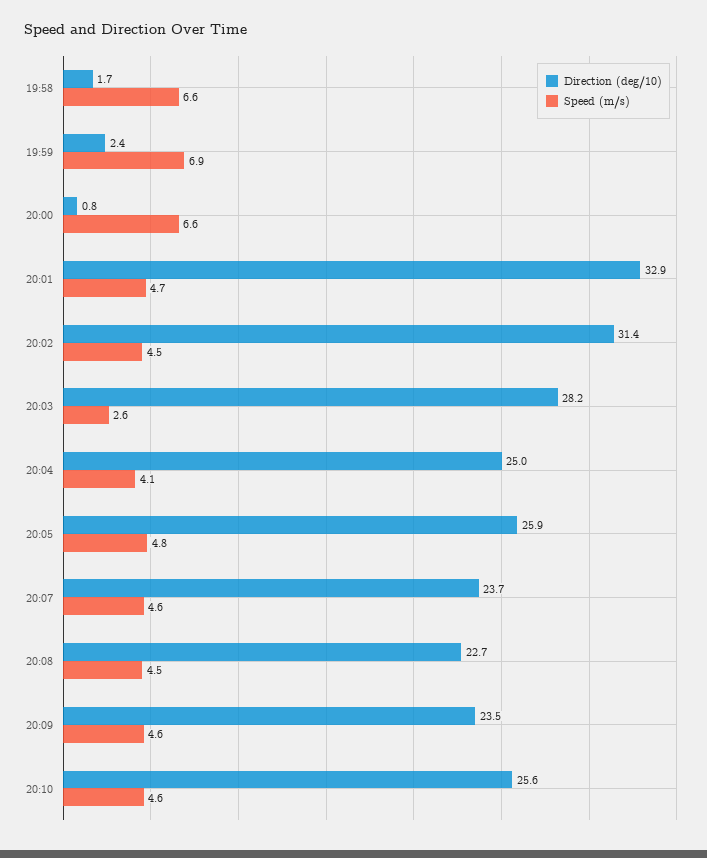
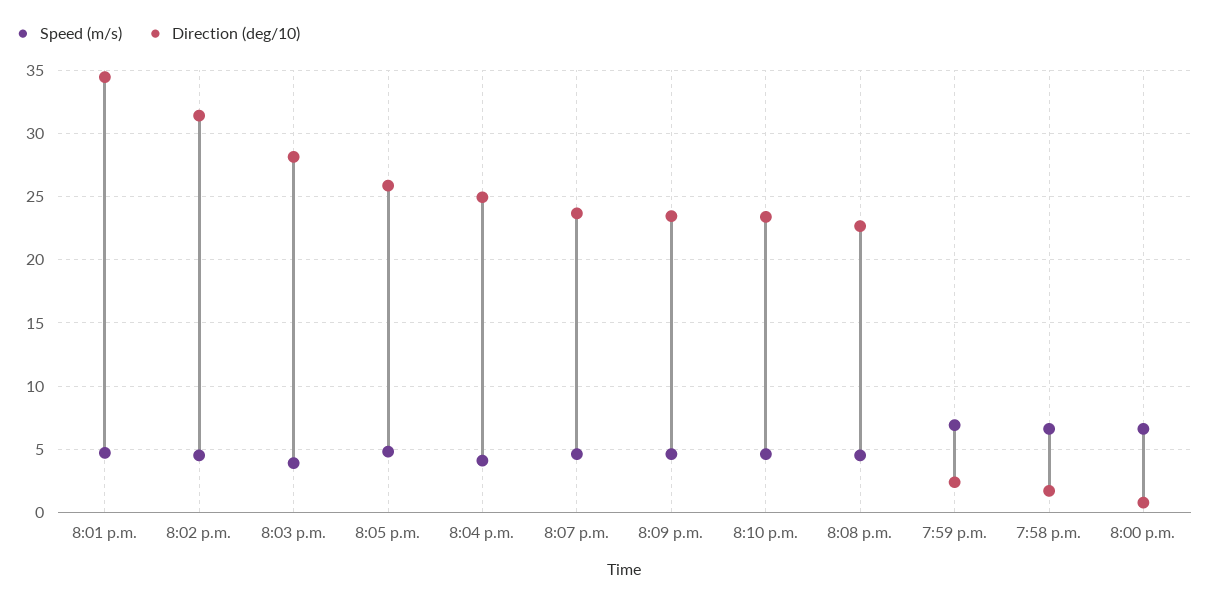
Direction (deg/10), 20:01: 32.9 -> 34.5
Speed (m/s), 20:03: 2.6 -> 4
Direction (deg/10), 20:10: 25.6 -> 23.5

